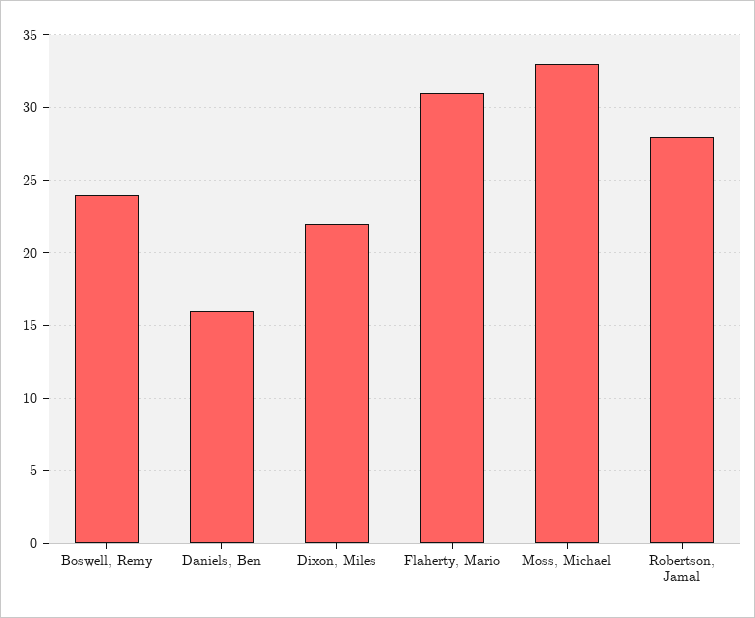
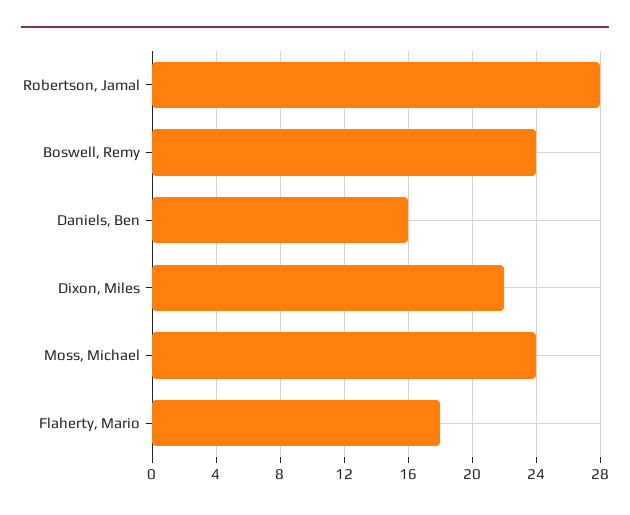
Flaherty, Mario: 31 -> 18
Moss, Michael: 33 -> 24

